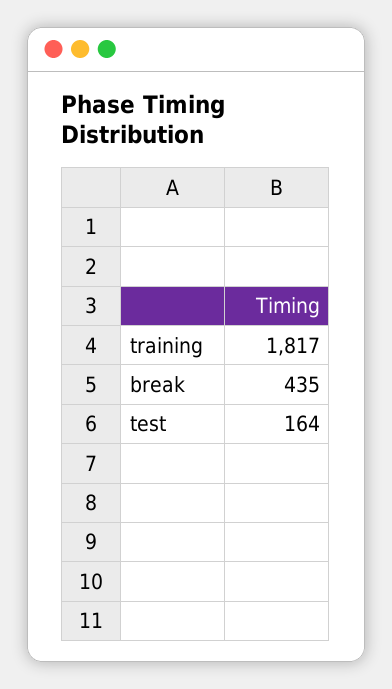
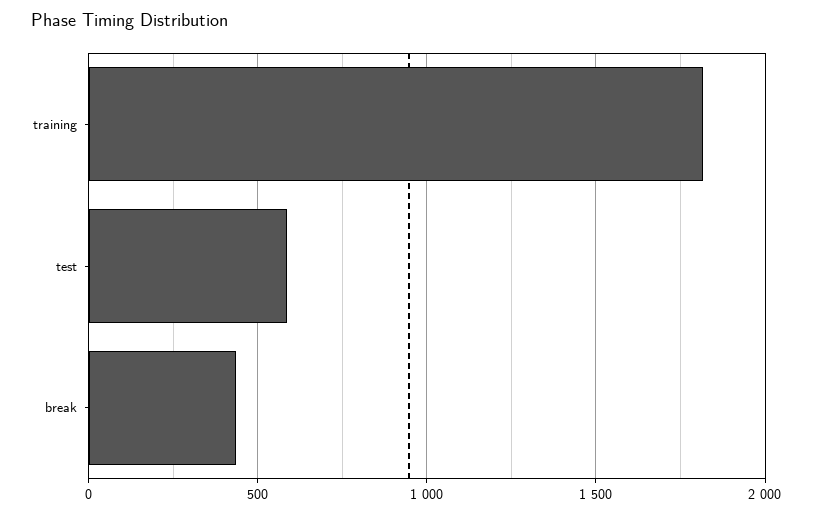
test: 164 -> 600

